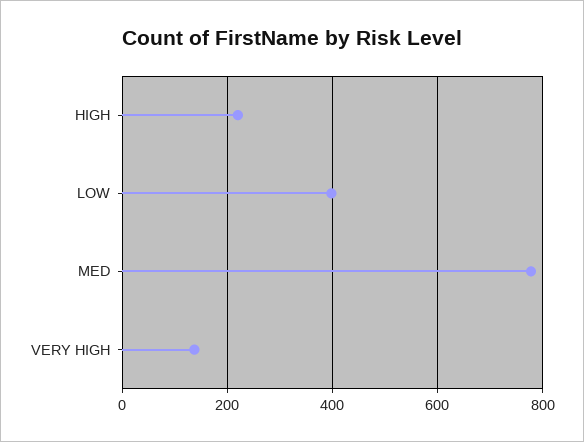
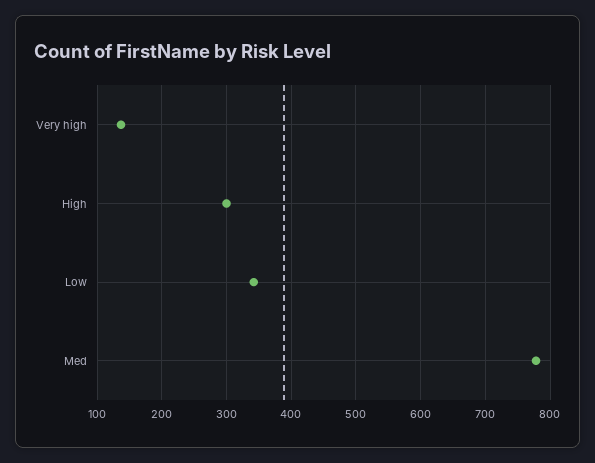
HIGH: 220 -> 300
LOW: 400 -> 340

